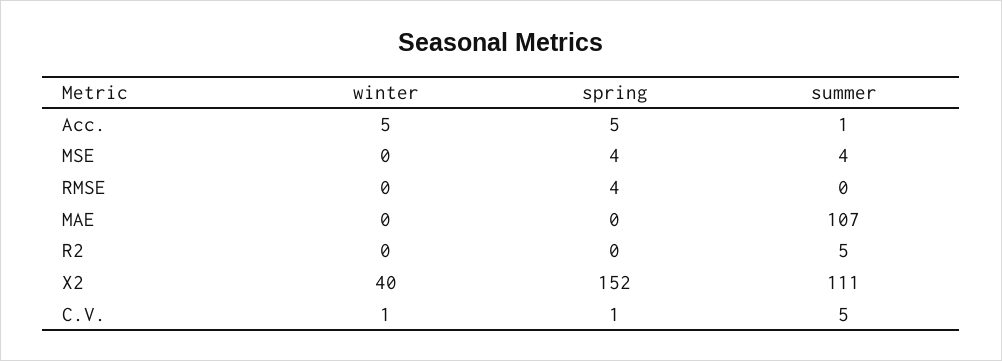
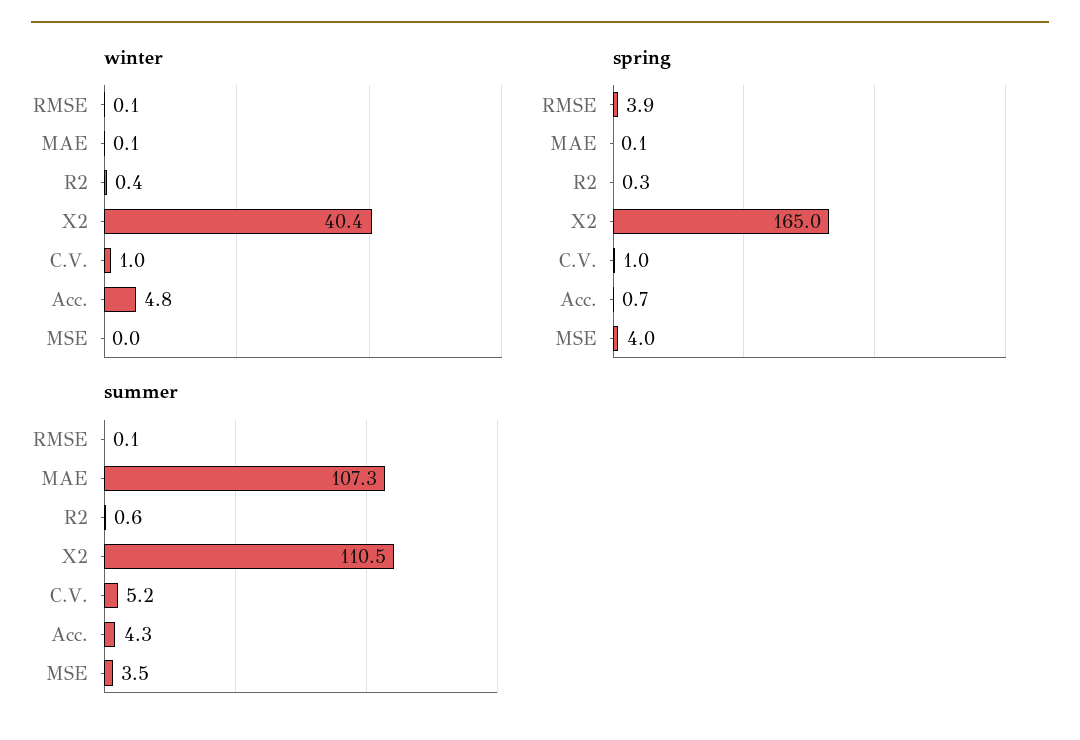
spring, Acc.: 5 -> 0.7
summer, Acc.: 1 -> 4.3
summer, R2: 5 -> 0.6
spring, X2: 152 -> 165

